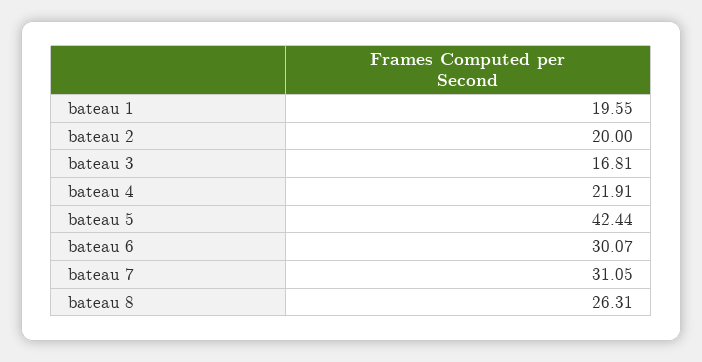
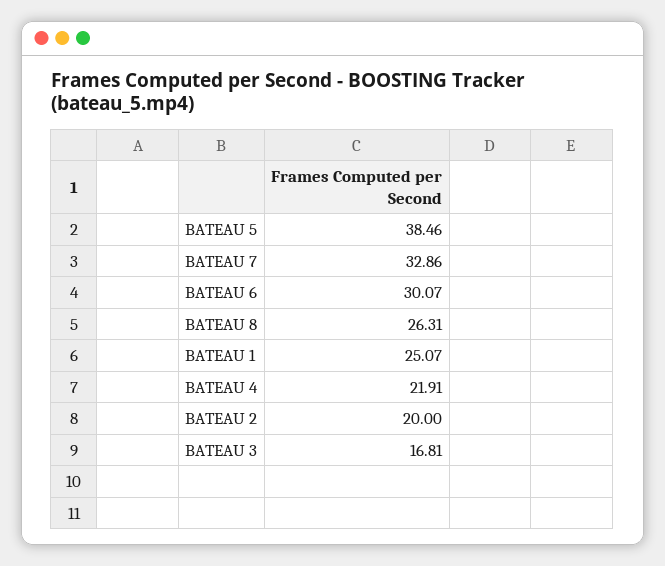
bateau 1: 19.55 -> 25.07
bateau 5: 42.44 -> 38.46
bateau 7: 31.05 -> 32.86

